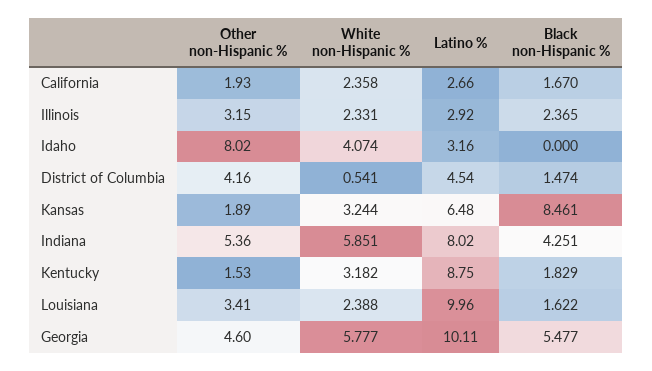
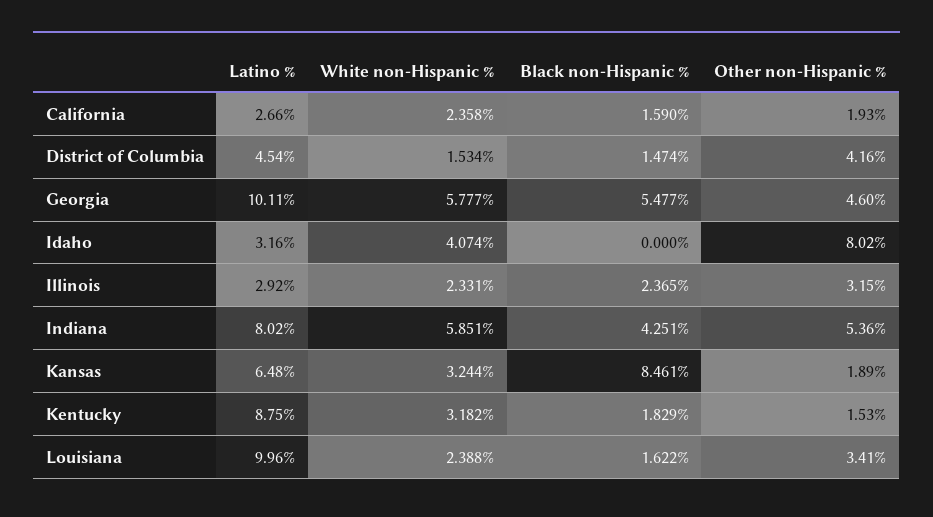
Black non-Hispanic %, California: 1.67 -> 1.59
White non-Hispanic %, District of Columbia: 0.541 -> 1.534

